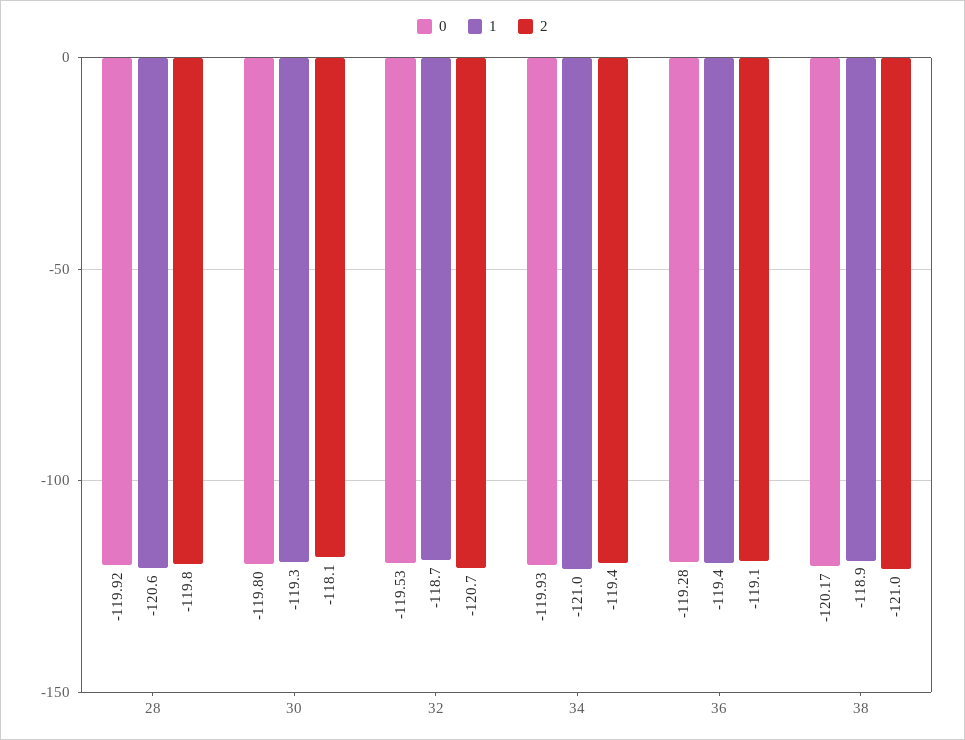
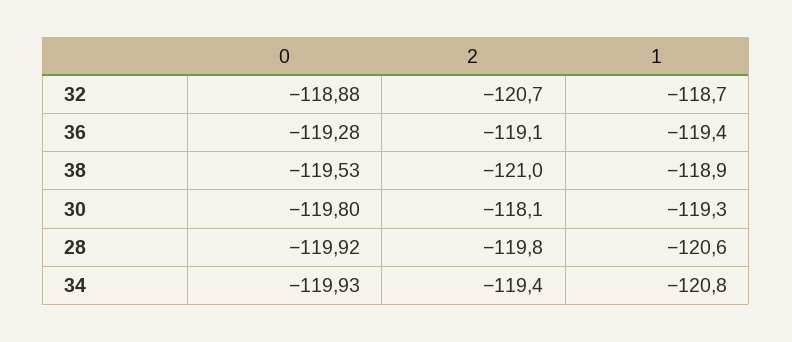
0, 32: -119.53 -> -118.88
1, 34: -121 -> -120.8
0, 38: -120.17 -> -119.53

